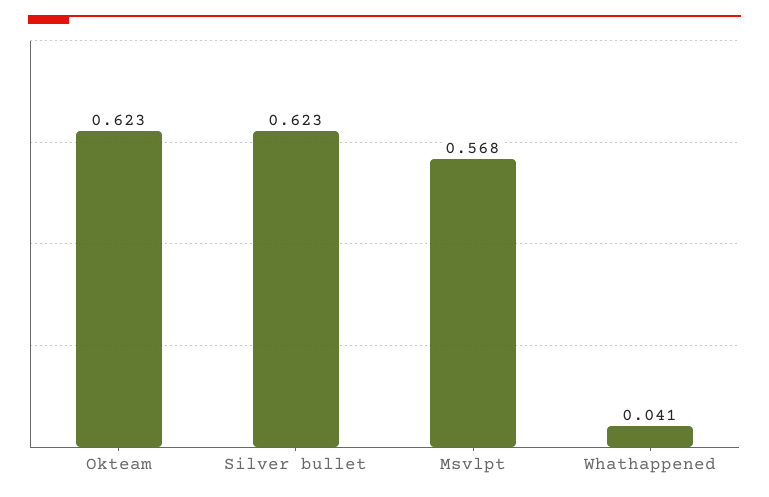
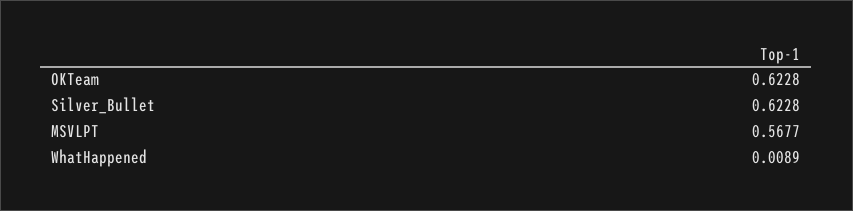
Whathappened: 0.041 -> 0.0089

